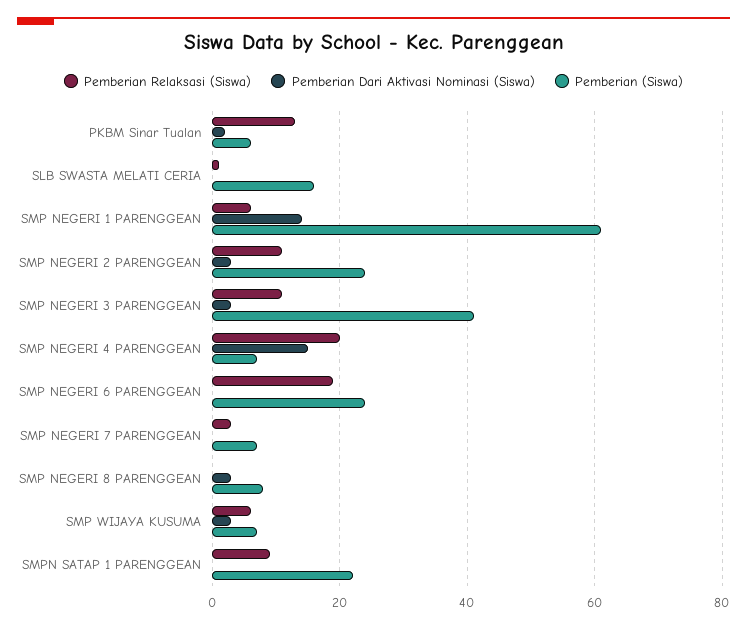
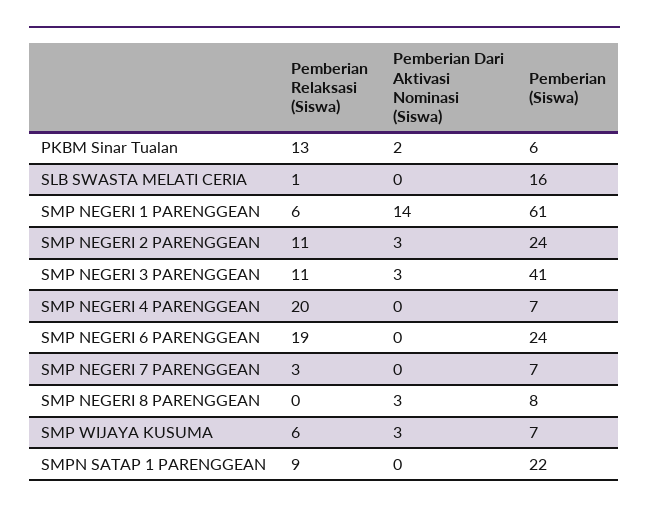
Pemberian Dari Aktivasi Nominasi (Siswa), SMP NEGERI 4 PARENGGEAN: 15 -> 0

